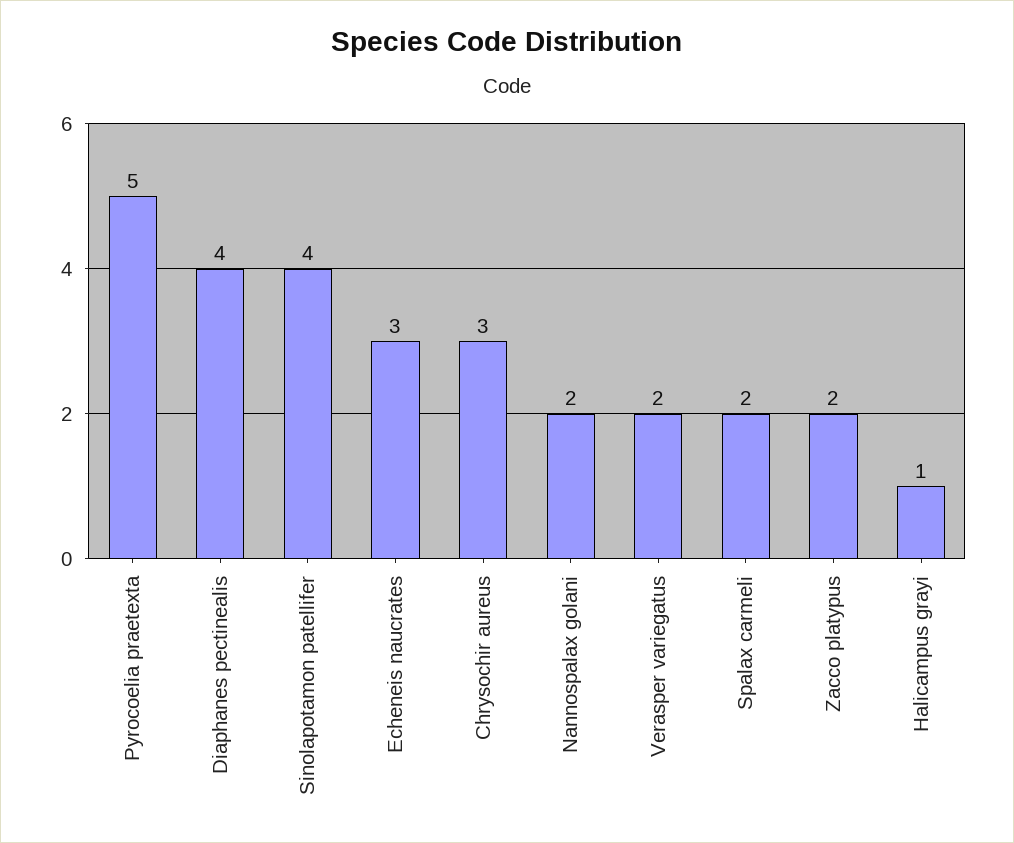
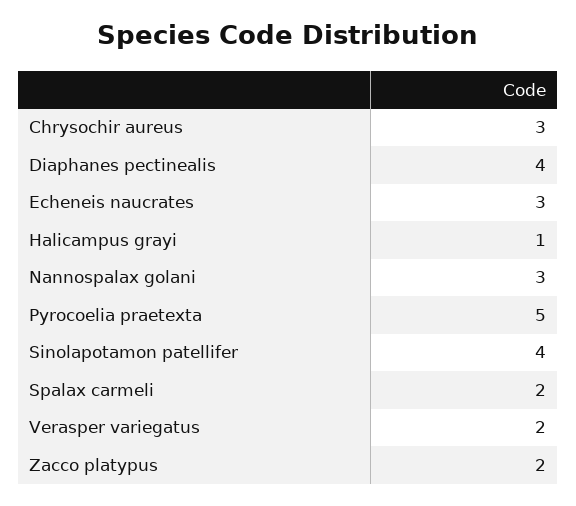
Nannospalax golani: 2 -> 3

